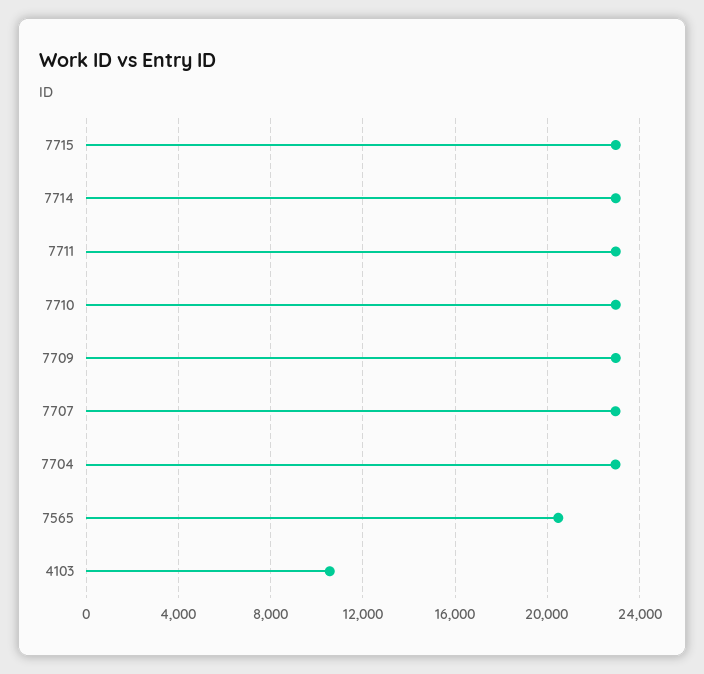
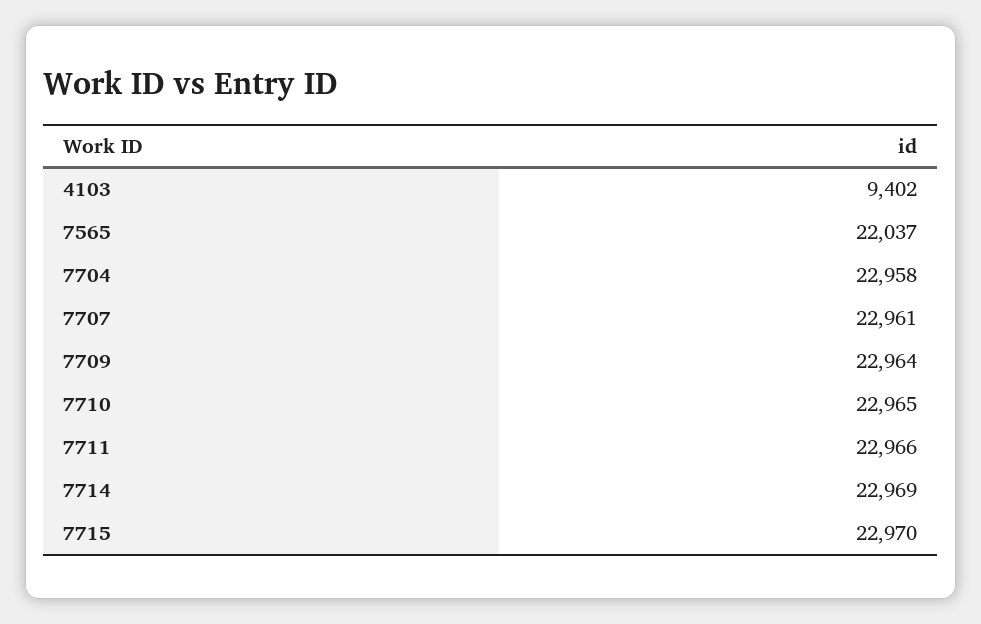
7565: 20500 -> 22037
4103: 10500 -> 9402

